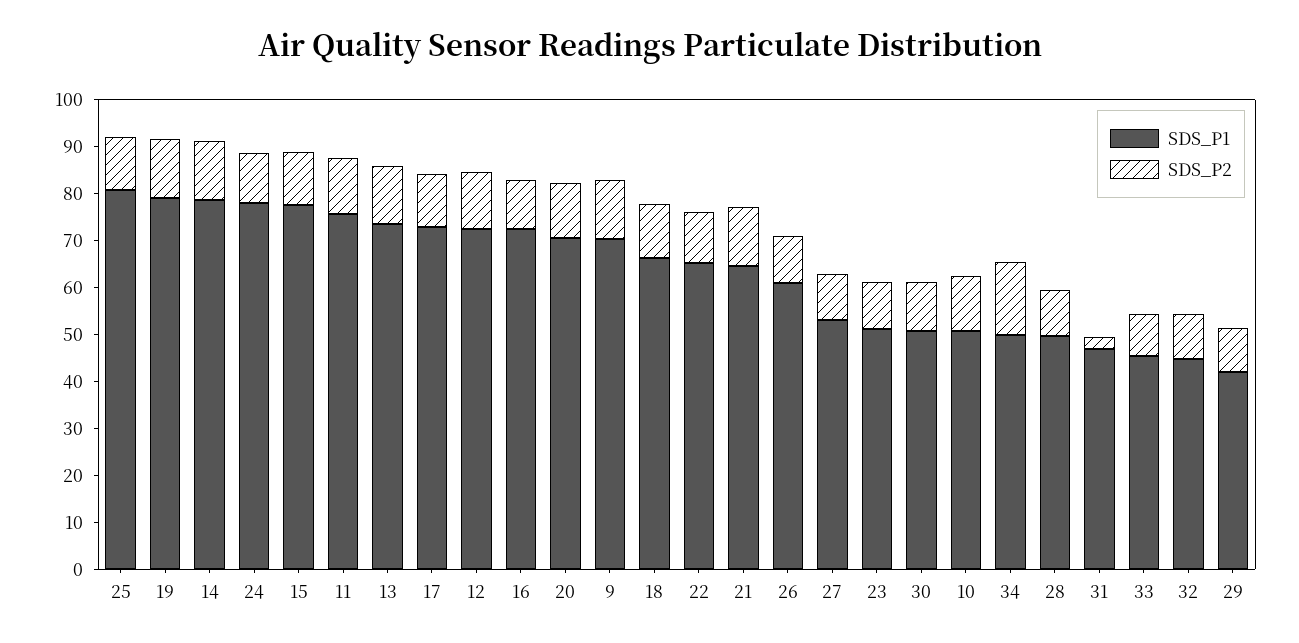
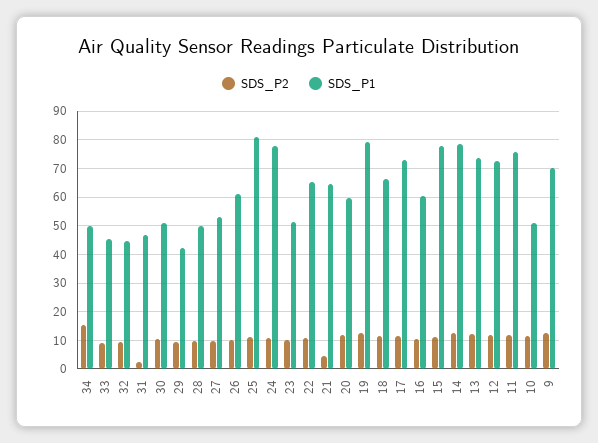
SDS_P1, 16: 72 -> 60
SDS_P1, 20: 70 -> 60
SDS_P2, 21: 12 -> 5

